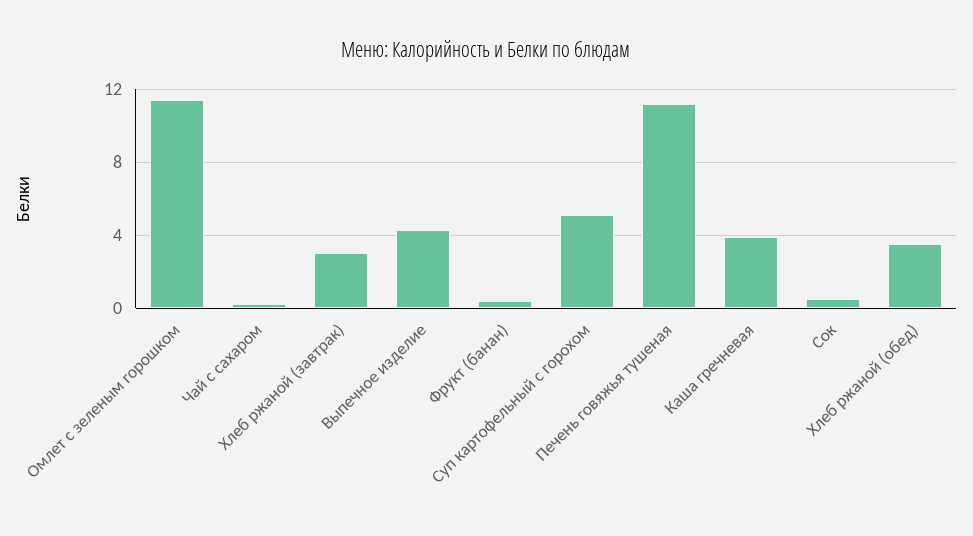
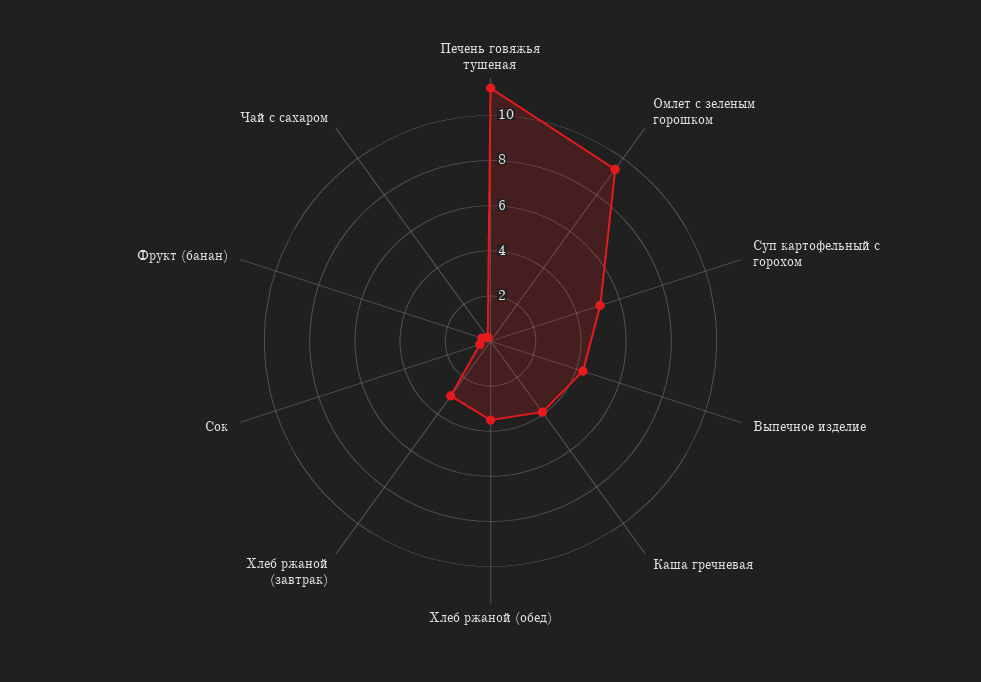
Омлет с зеленым горошком: 11.5 -> 9.5

